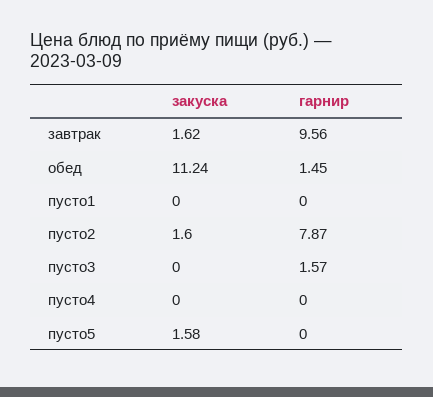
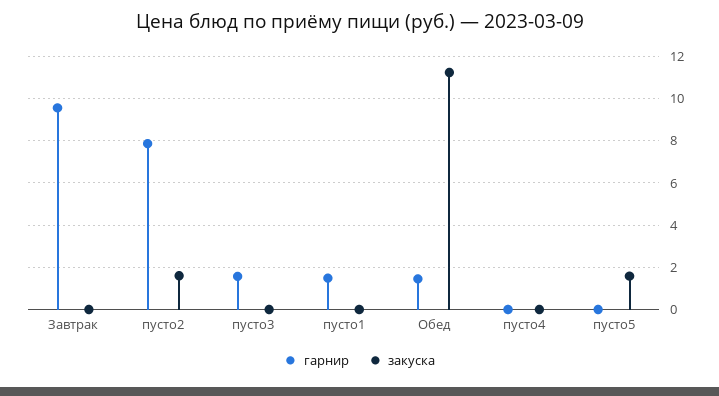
закуска, завтрак: 1.62 -> 0
гарнир, пусто1: 0 -> 1.5

